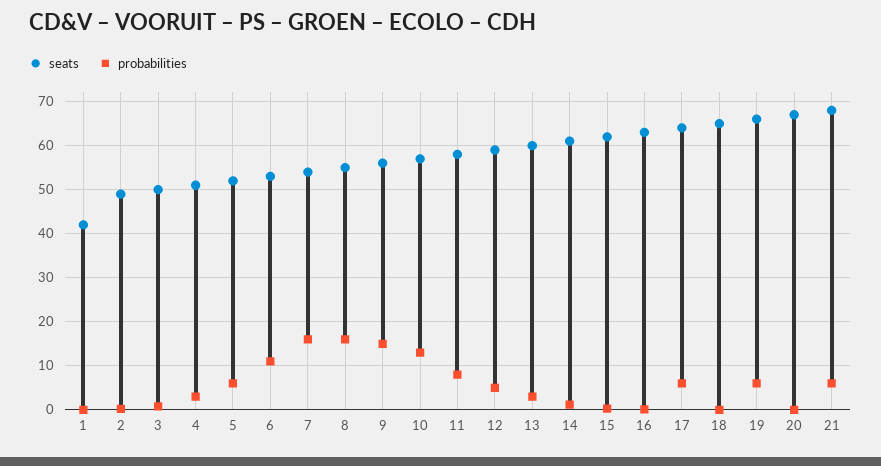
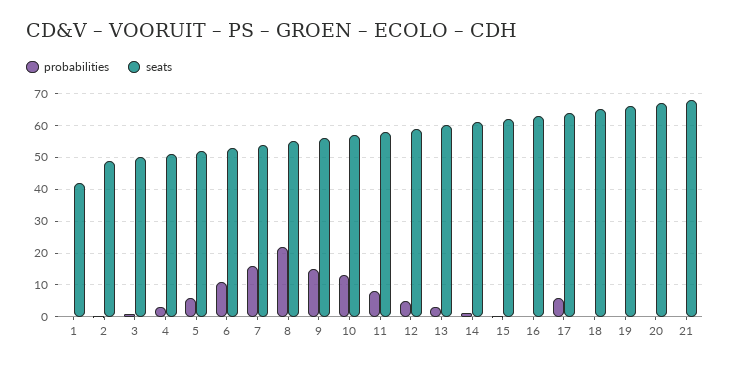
probabilities, 8: 16 -> 22
probabilities, 19: 6 -> 0
probabilities, 21: 6 -> 0

